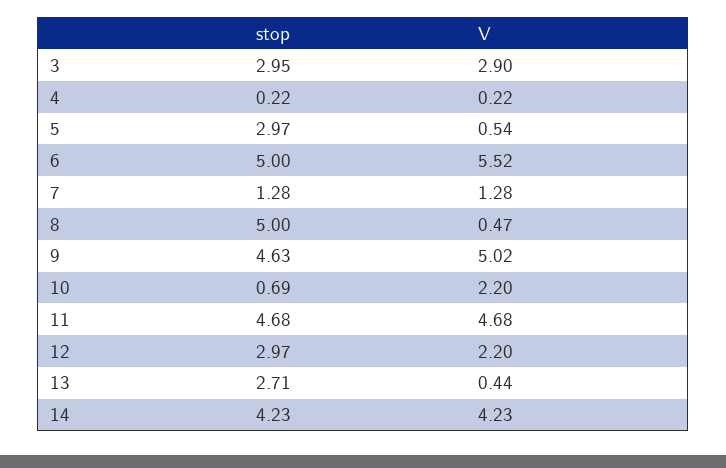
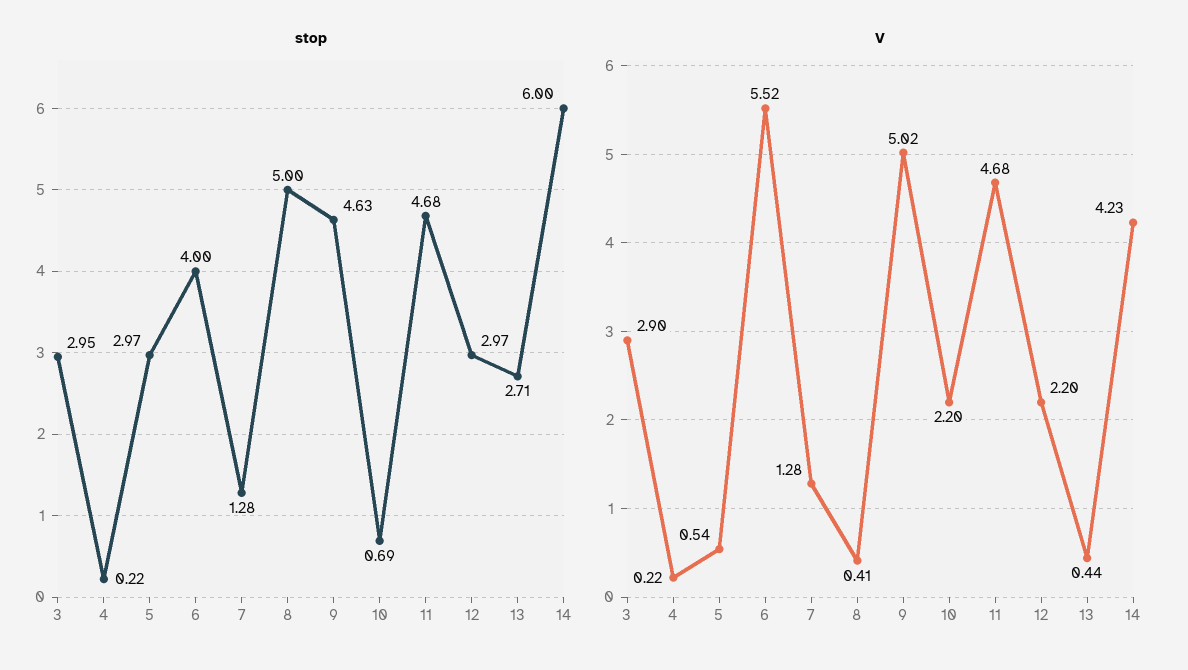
stop, 6: 5 -> 4
V, 8: 0.47 -> 0.41
stop, 14: 4.23 -> 6

